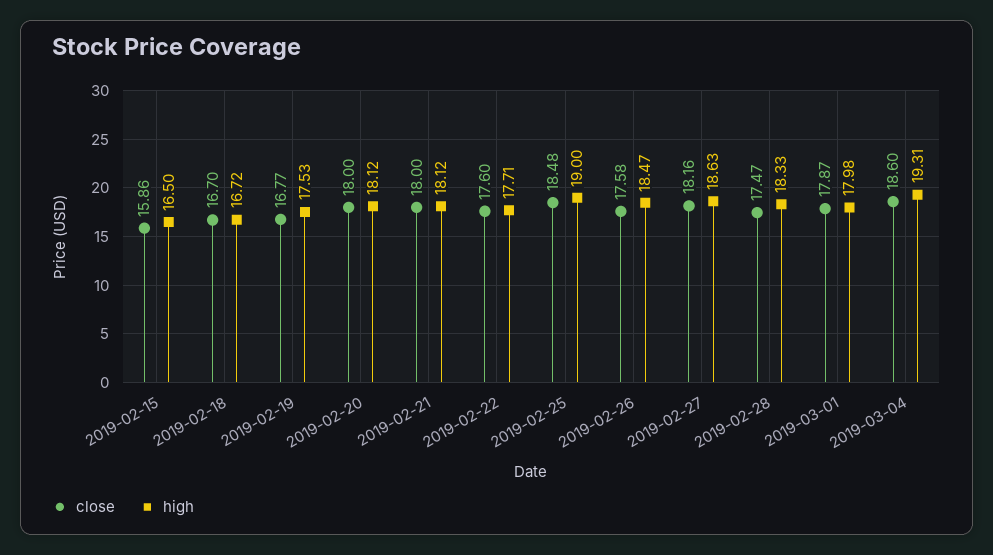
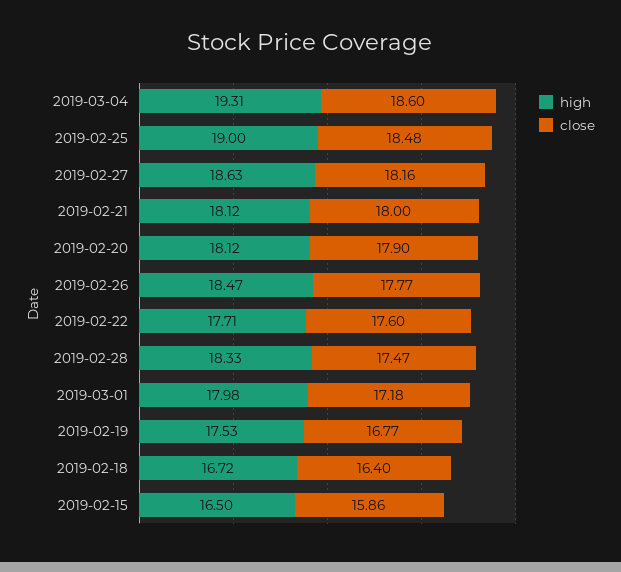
close, 2019-02-18: 16.7 -> 16.4
close, 2019-02-20: 18 -> 17.9
close, 2019-02-26: 17.58 -> 17.77
close, 2019-03-01: 17.87 -> 17.18

